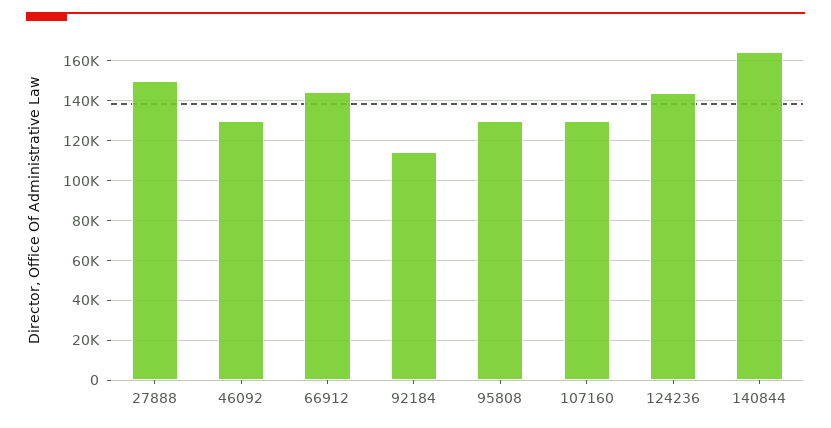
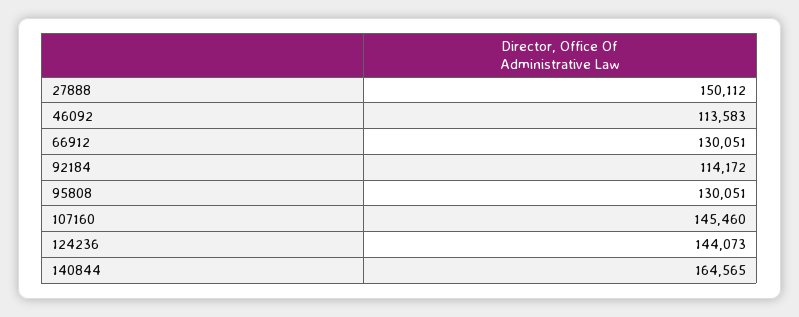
46092: 130000 -> 113583
66912: 145000 -> 130051
107160: 130000 -> 145460

